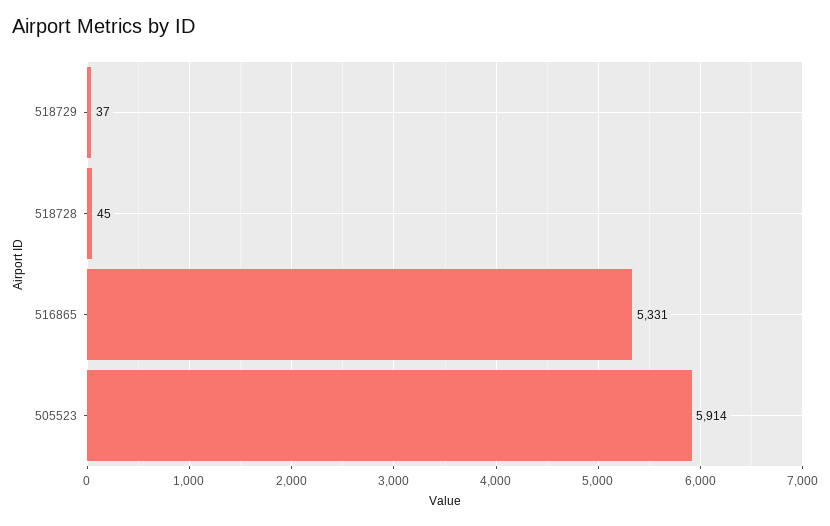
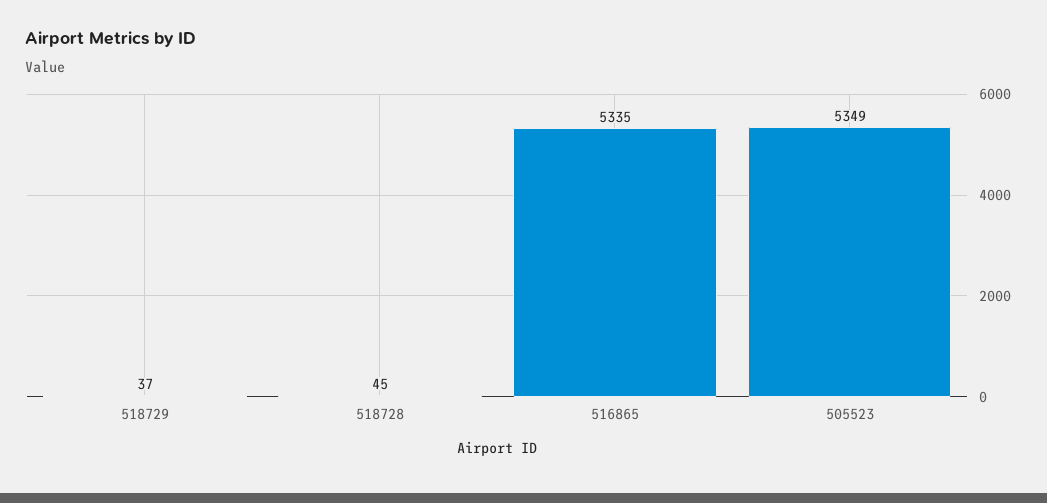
516865: 5331 -> 5335
505523: 5914 -> 5349

